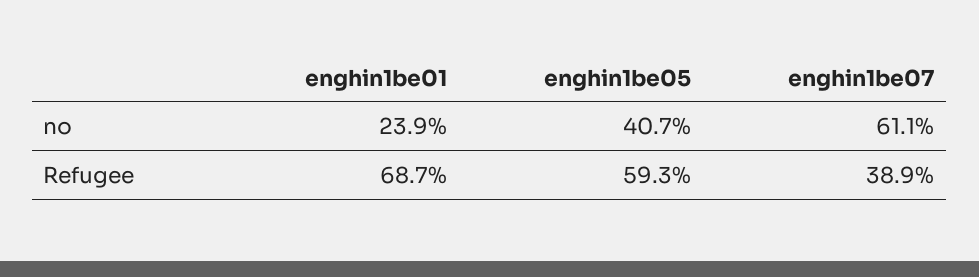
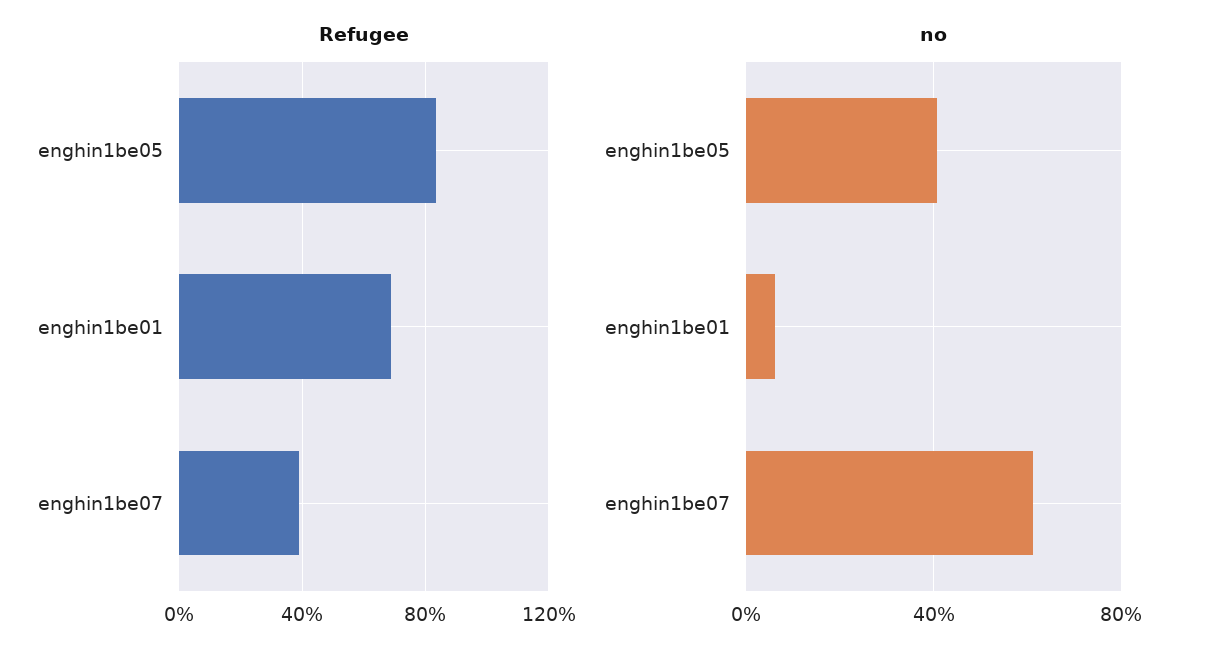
no, enghin1be01: 23.9 -> 5
Refugee, enghin1be05: 59.3 -> 85

